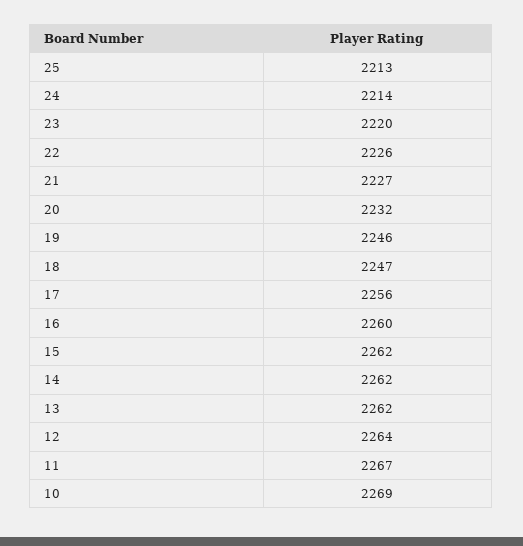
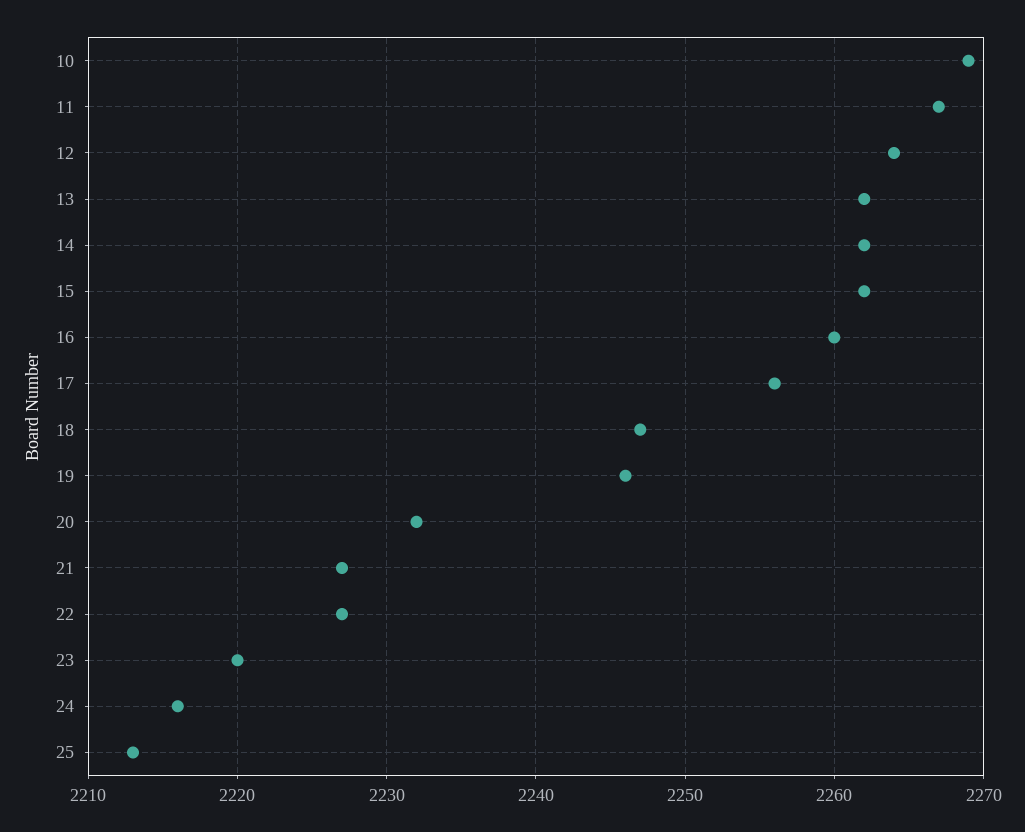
24: 2214 -> 2216
22: 2226 -> 2227

